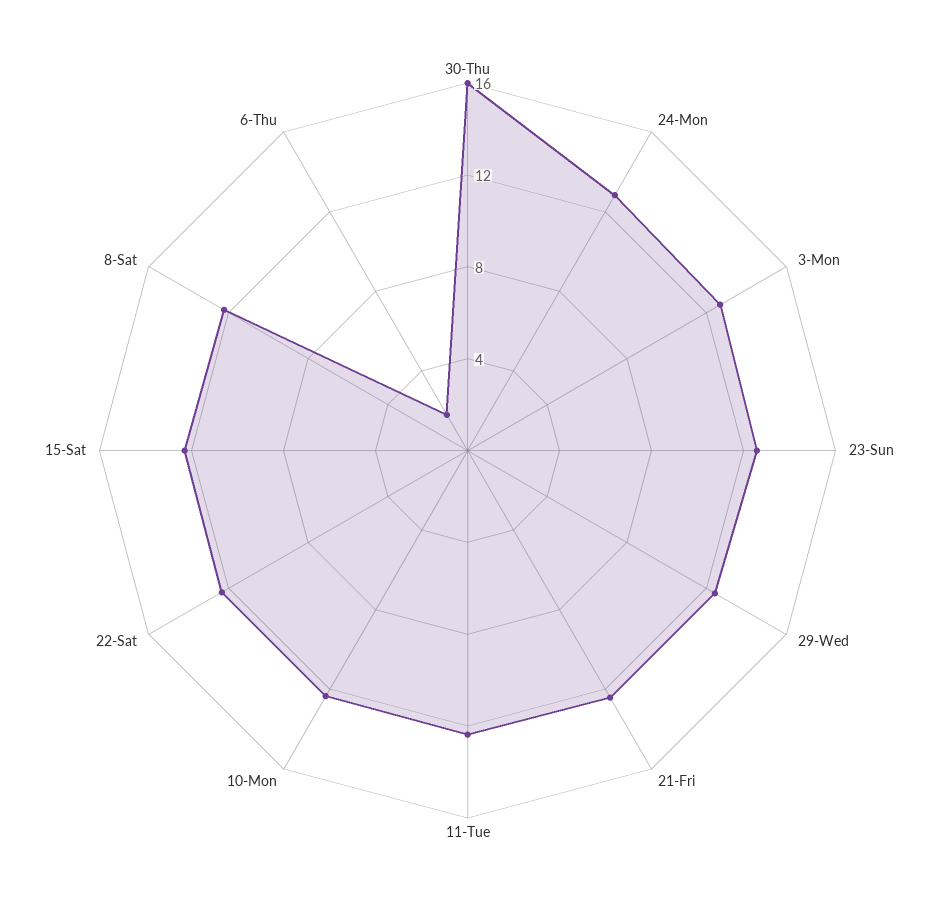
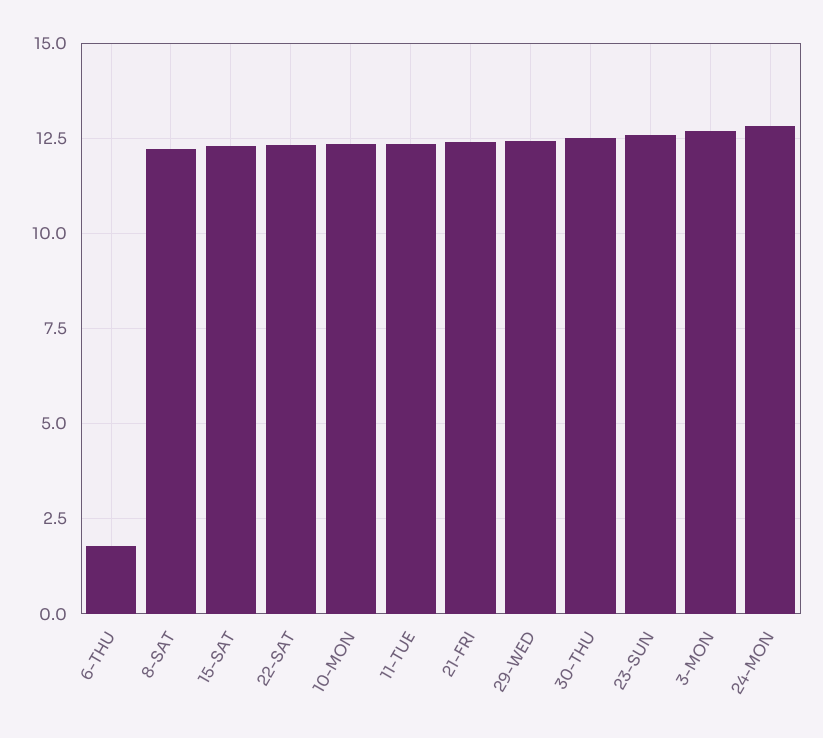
30-Thu: 16 -> 12.5

